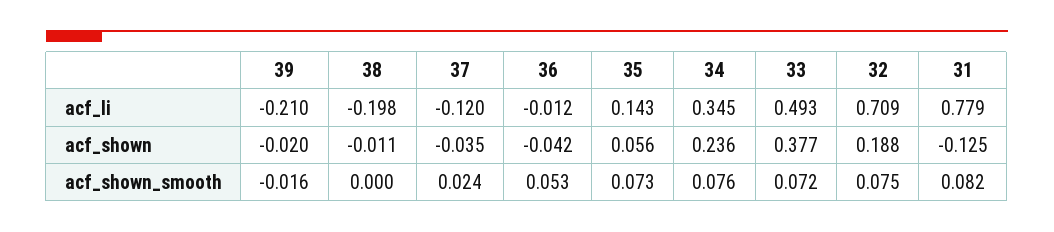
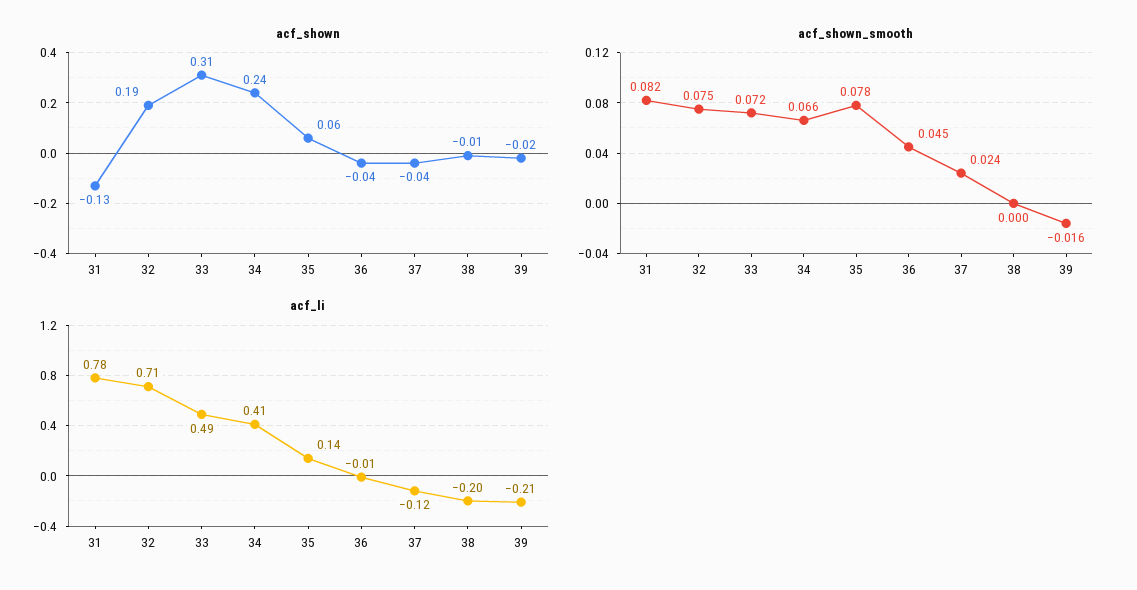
acf_li, 34: 0.345 -> 0.41
acf_shown, 33: 0.377 -> 0.31
acf_shown_smooth, 36: 0.053 -> 0.045
acf_shown_smooth, 35: 0.073 -> 0.078
acf_shown_smooth, 34: 0.076 -> 0.066

